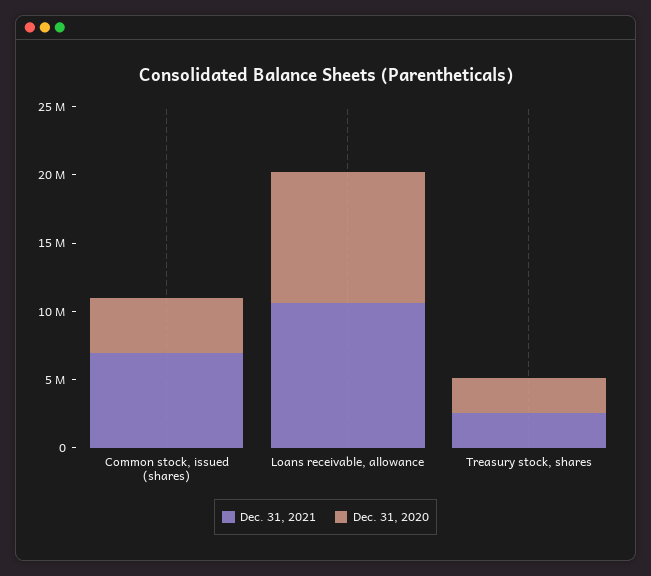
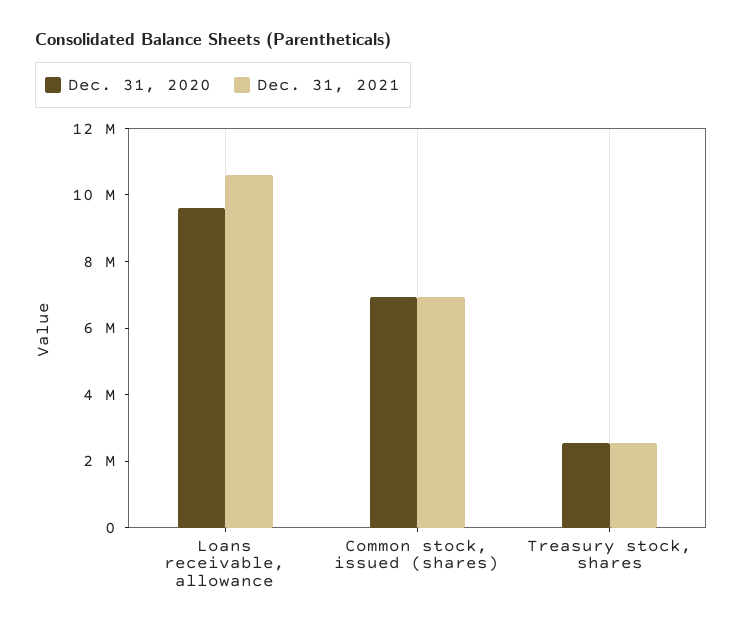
Dec. 31, 2020, Common stock, issued (shares): 4000000 -> 7000000

